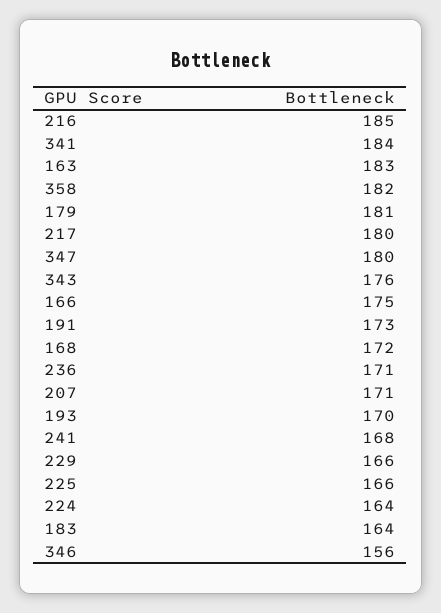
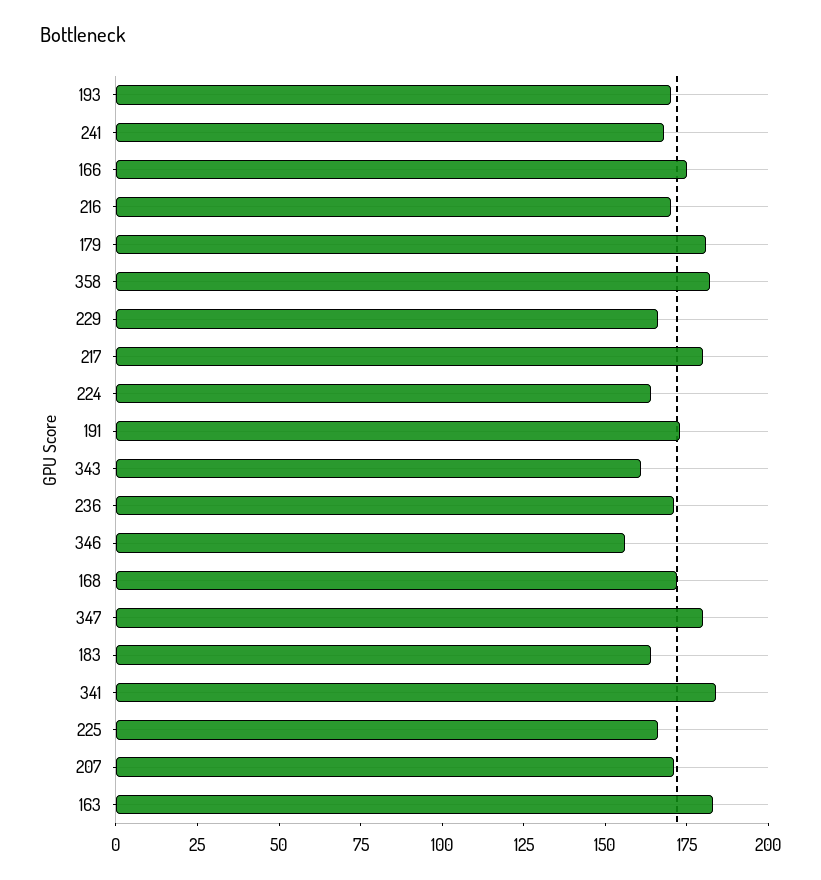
216: 185 -> 170
343: 176 -> 160

